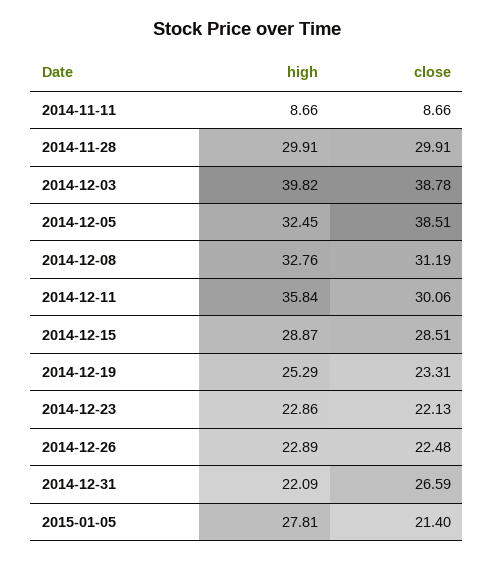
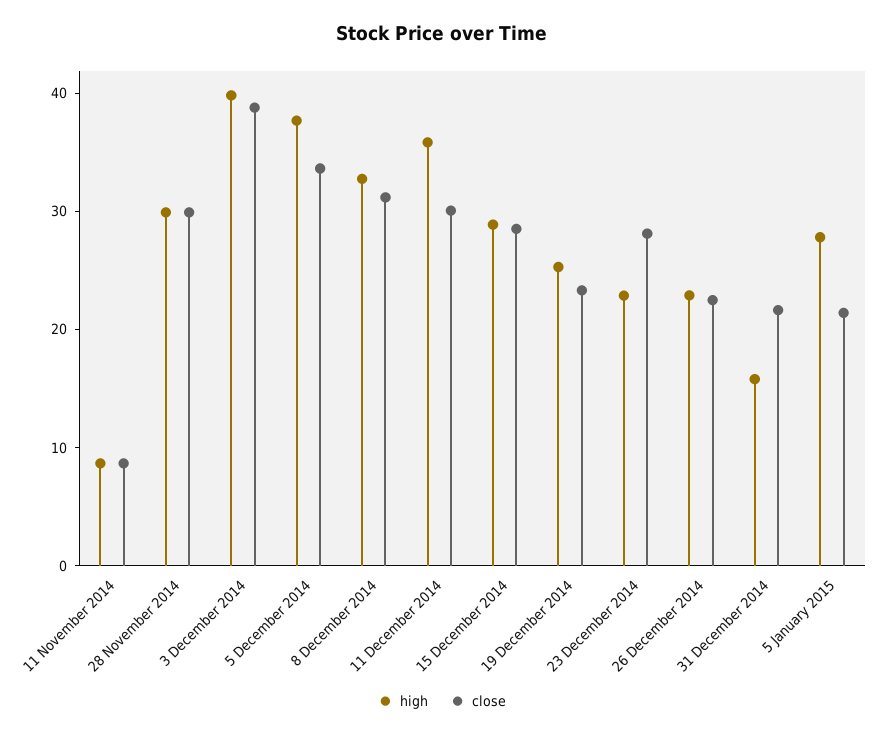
high, 2014-12-05: 32.45 -> 38
close, 2014-12-05: 38.51 -> 34
close, 2014-12-23: 22.13 -> 28
high, 2014-12-31: 22.09 -> 16
close, 2014-12-31: 26.59 -> 22

